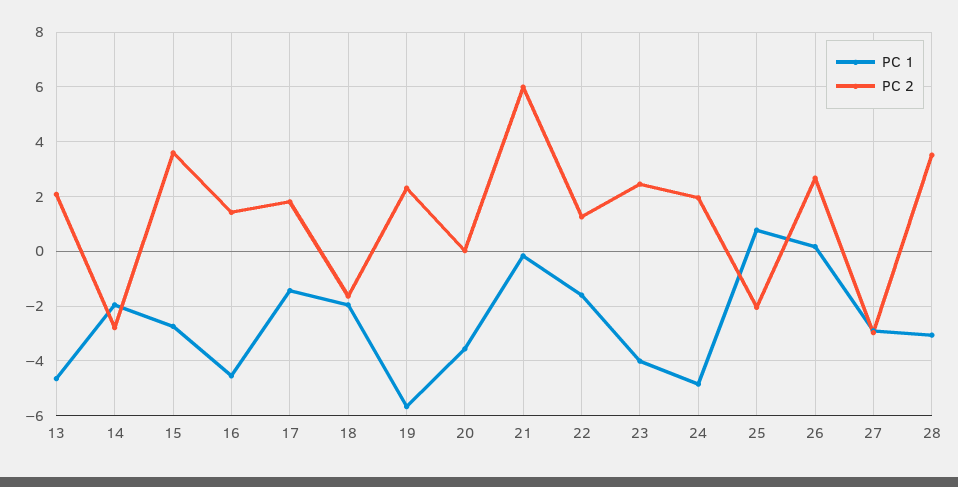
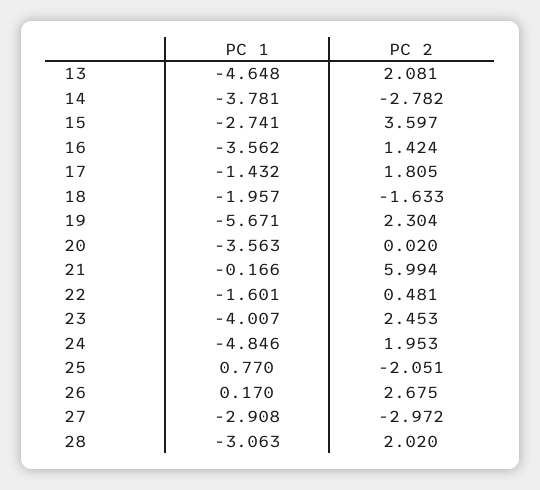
PC 1, 14: -2 -> -3.781
PC 1, 16: -4.5 -> -3.562
PC 2, 22: 1.25 -> 0.481
PC 2, 28: 3.5 -> 2.02

